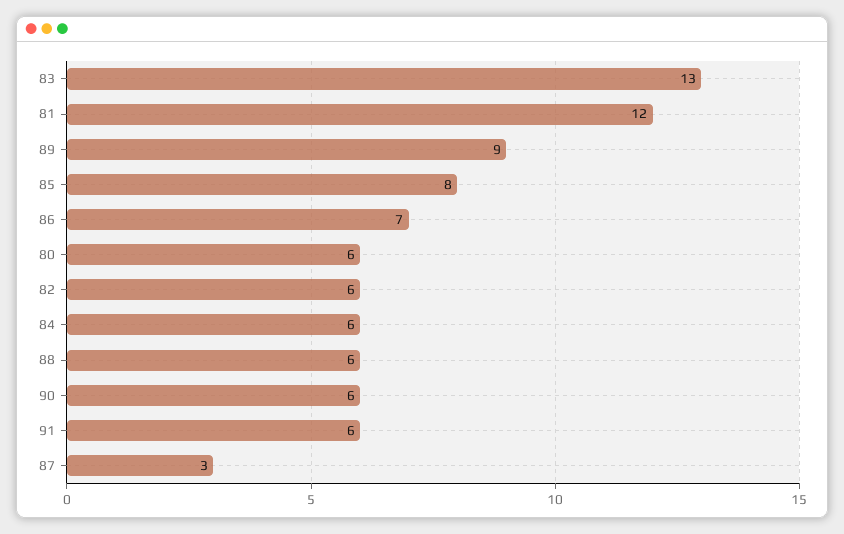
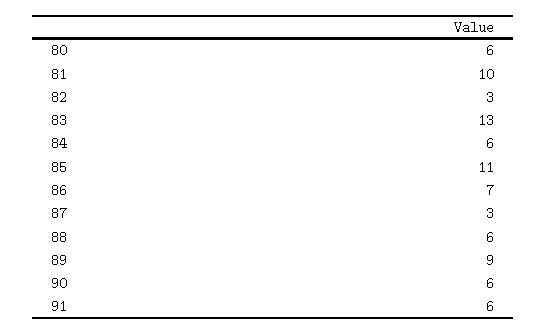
81: 12 -> 10
85: 8 -> 11
82: 6 -> 3

